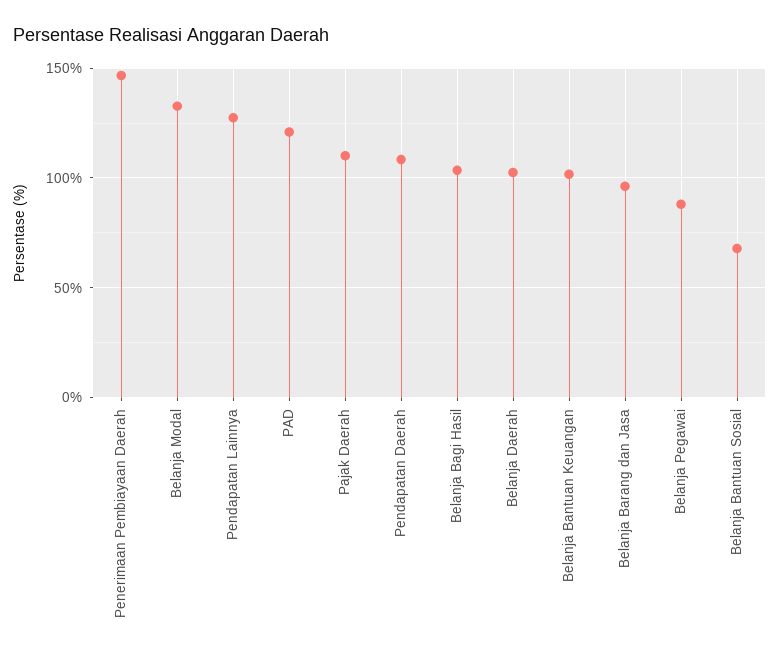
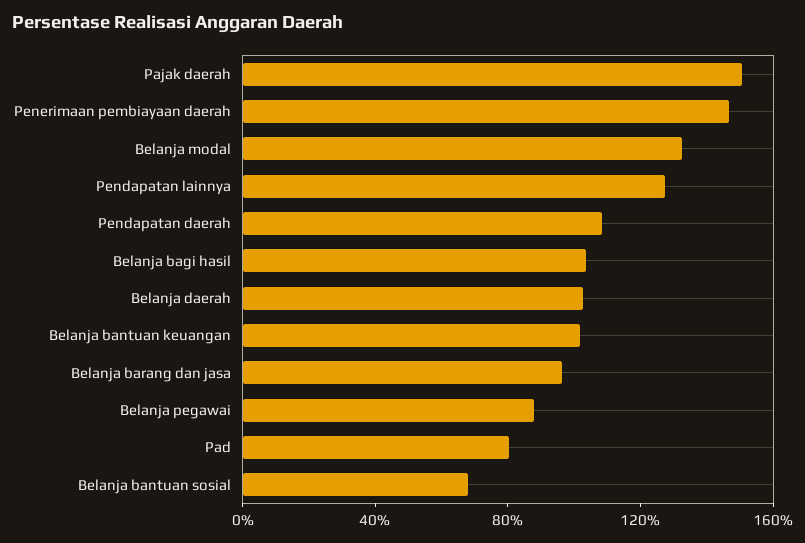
PAD: 120 -> 80
Pajak Daerah: 110 -> 150

